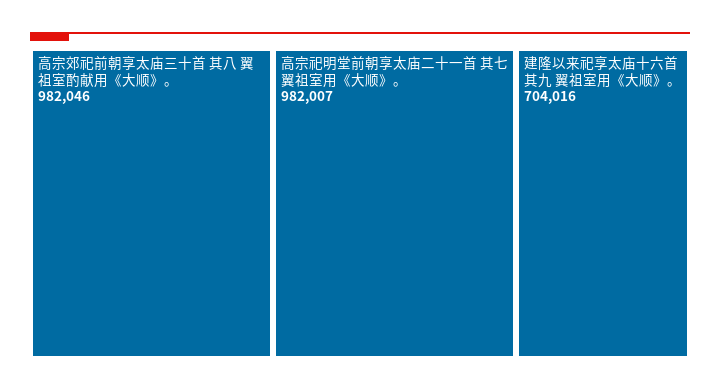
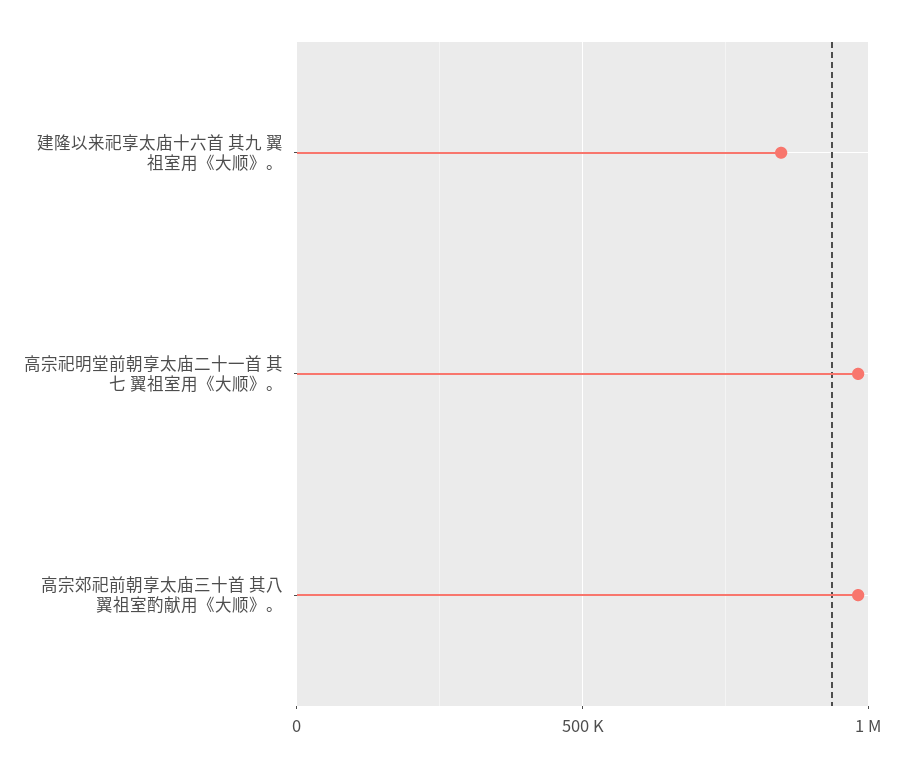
建隆以来祀享太庙十六首 其九 翼祖室用《大顺》。: 704016 -> 850000

